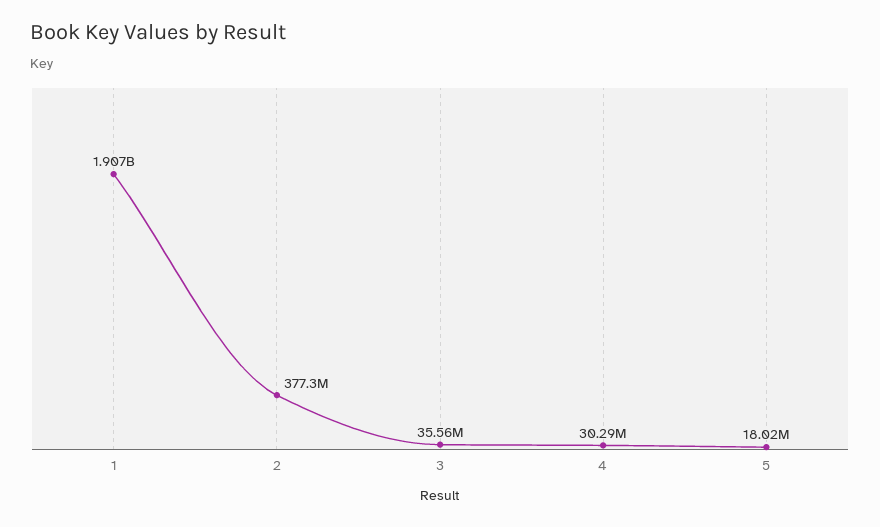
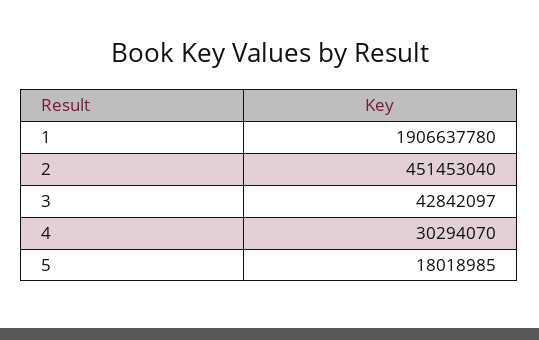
2: 377300000 -> 451453040
3: 35560000 -> 42842097

